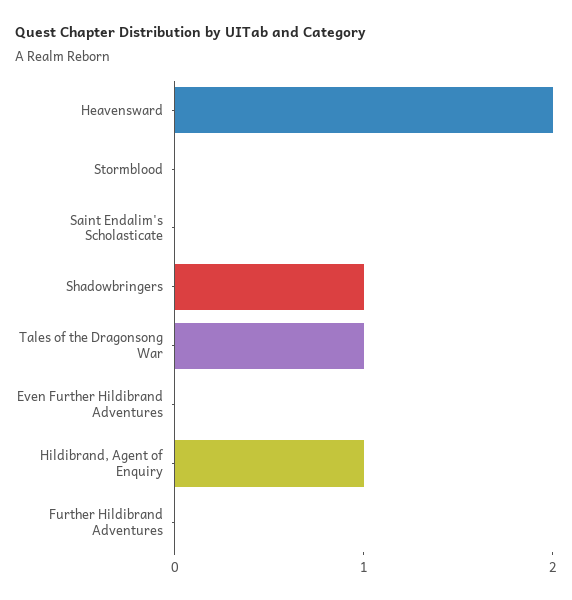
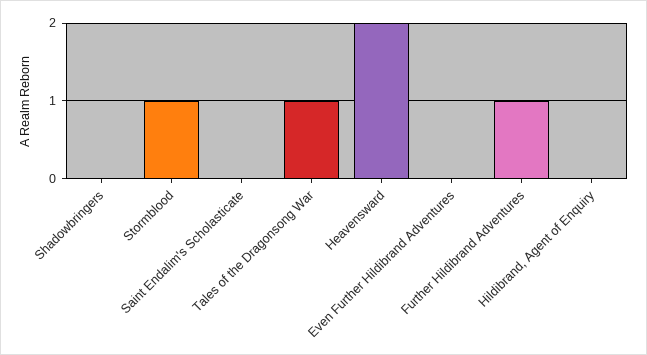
Stormblood: 0 -> 1
Shadowbringers: 1 -> 0
Hildibrand, Agent of Enquiry: 1 -> 0
Further Hildibrand Adventures: 0 -> 1

